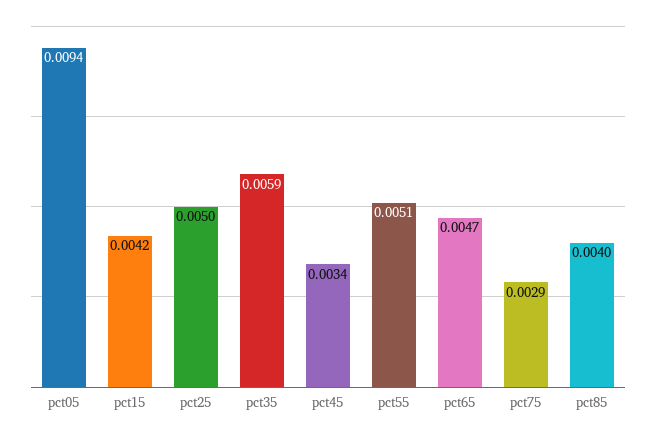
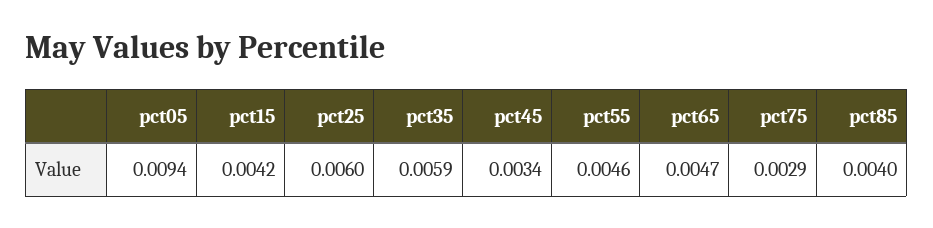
pct25: 0.005 -> 0.006
pct55: 0.0051 -> 0.0046

